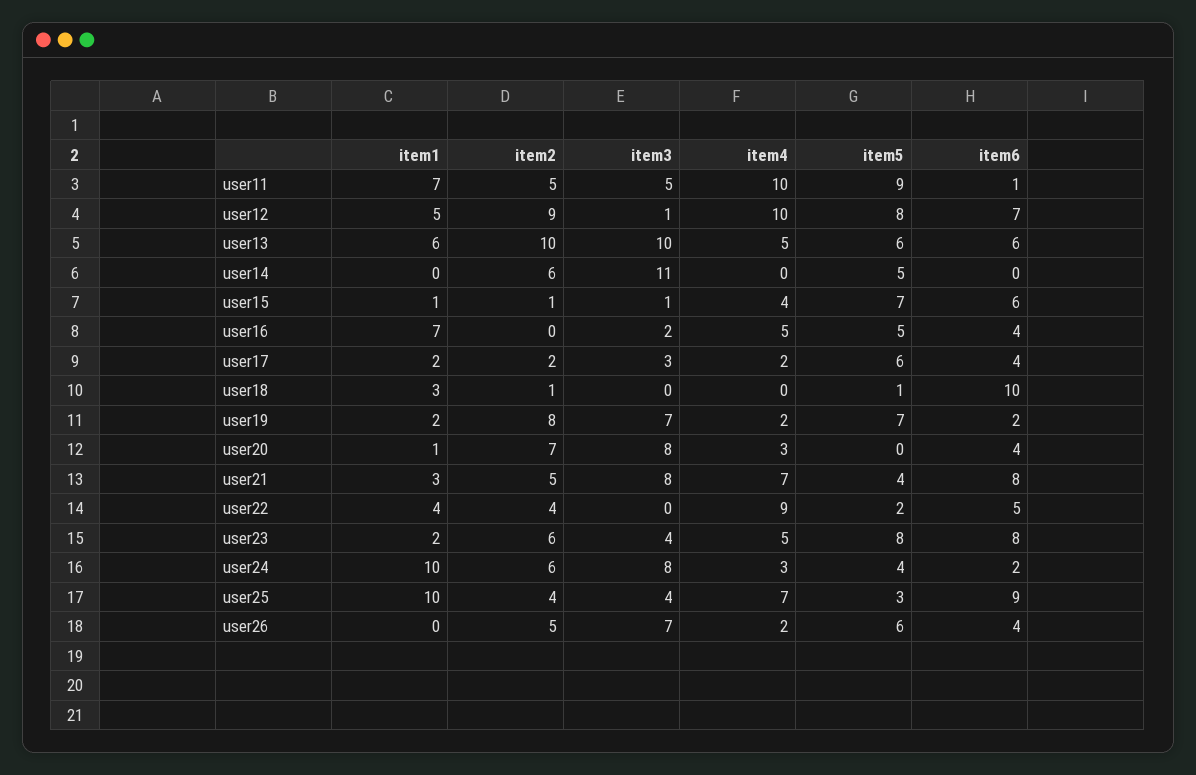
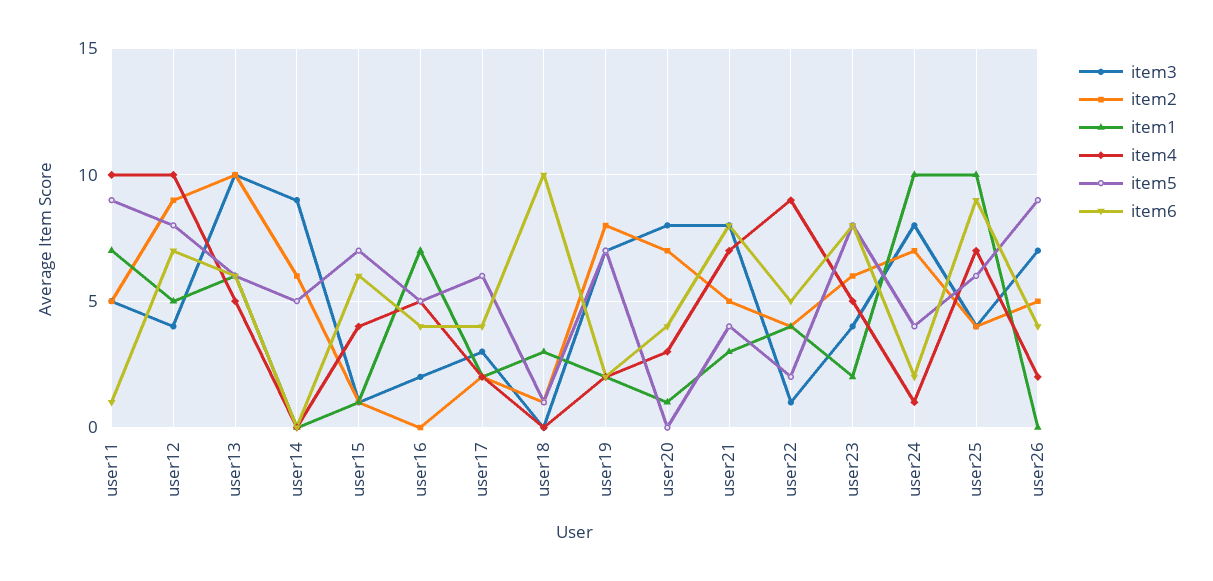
item3, user12: 1 -> 4
item3, user14: 11 -> 9
item3, user22: 0 -> 1
item2, user24: 6 -> 7
item4, user24: 3 -> 1
item5, user25: 3 -> 6
item5, user26: 6 -> 9

